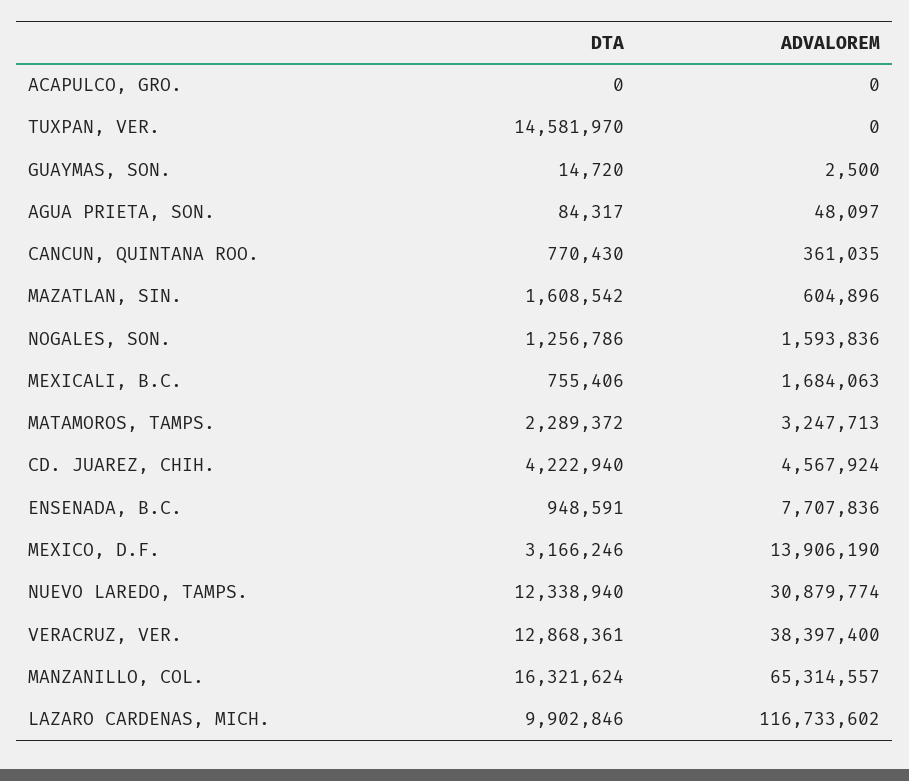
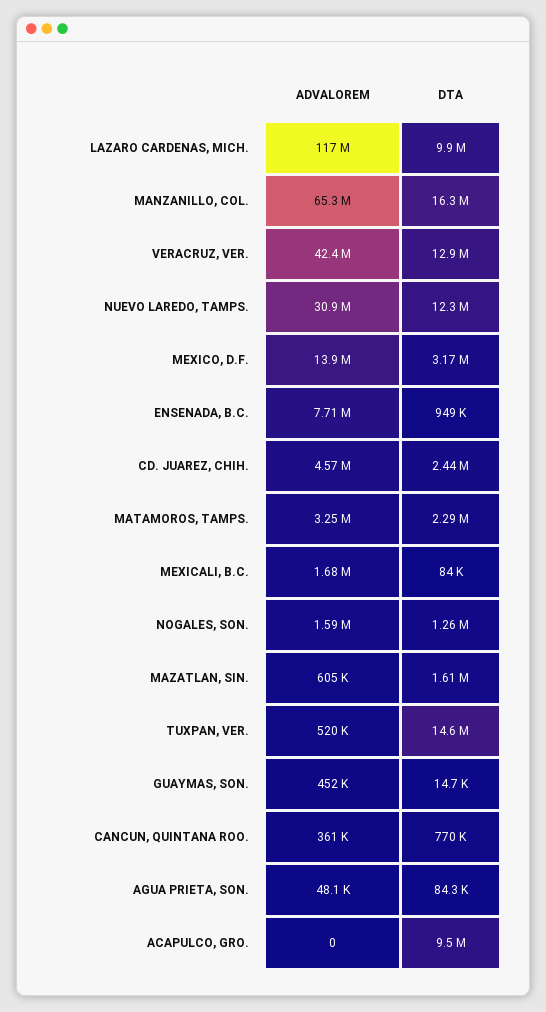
DTA, ACAPULCO, GRO.: 0 -> 9500000
ADVALOREM, TUXPAN, VER.: 0 -> 520000
ADVALOREM, GUAYMAS, SON.: 2500 -> 452000
DTA, MEXICALI, B.C.: 755406 -> 84000
DTA, CD. JUAREZ, CHIH.: 4222940 -> 2440000
ADVALOREM, VERACRUZ, VER.: 38397400 -> 42400000

